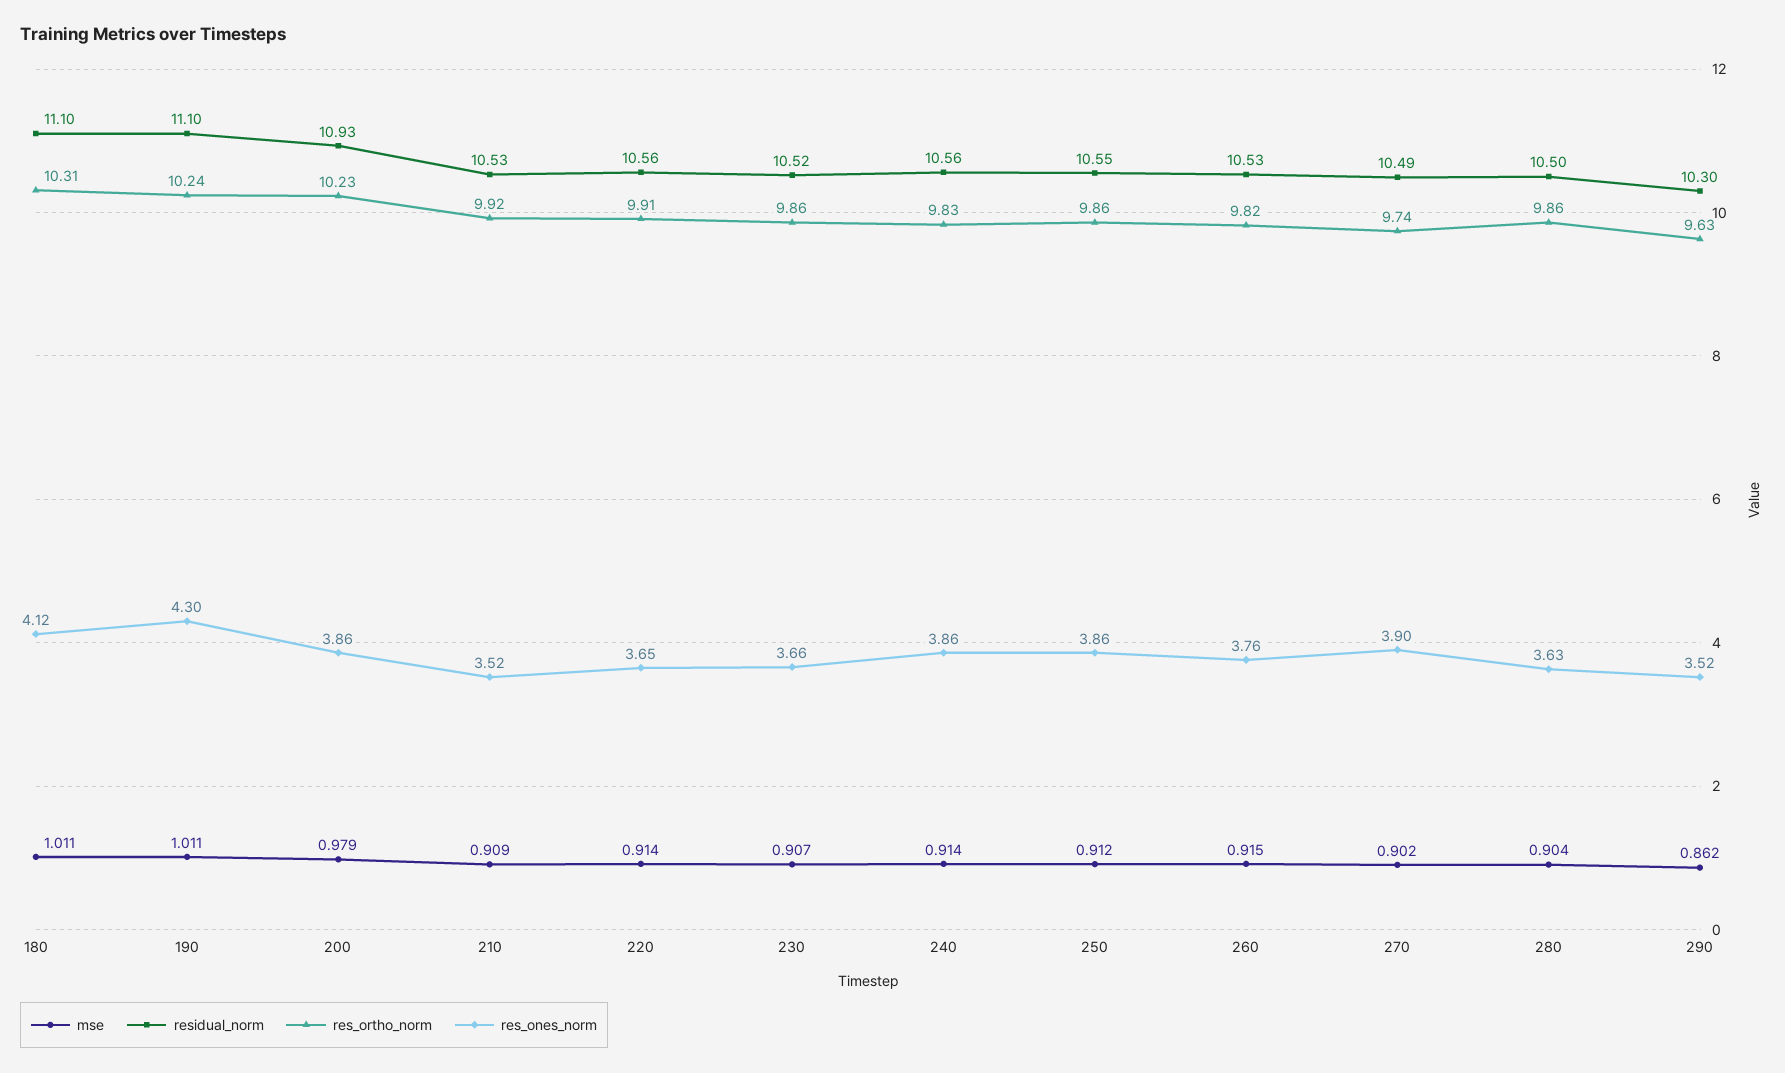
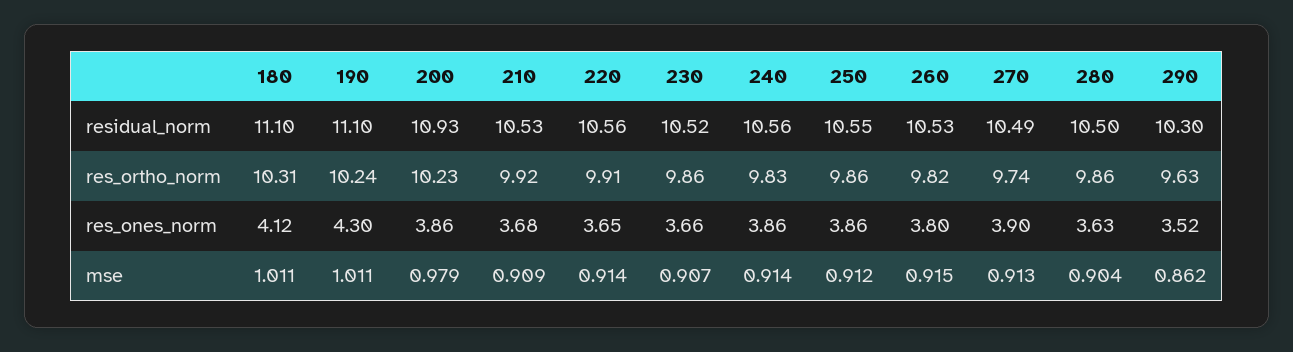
res_ones_norm, 210: 3.52 -> 3.68
res_ones_norm, 260: 3.76 -> 3.8
mse, 270: 0.902 -> 0.913

